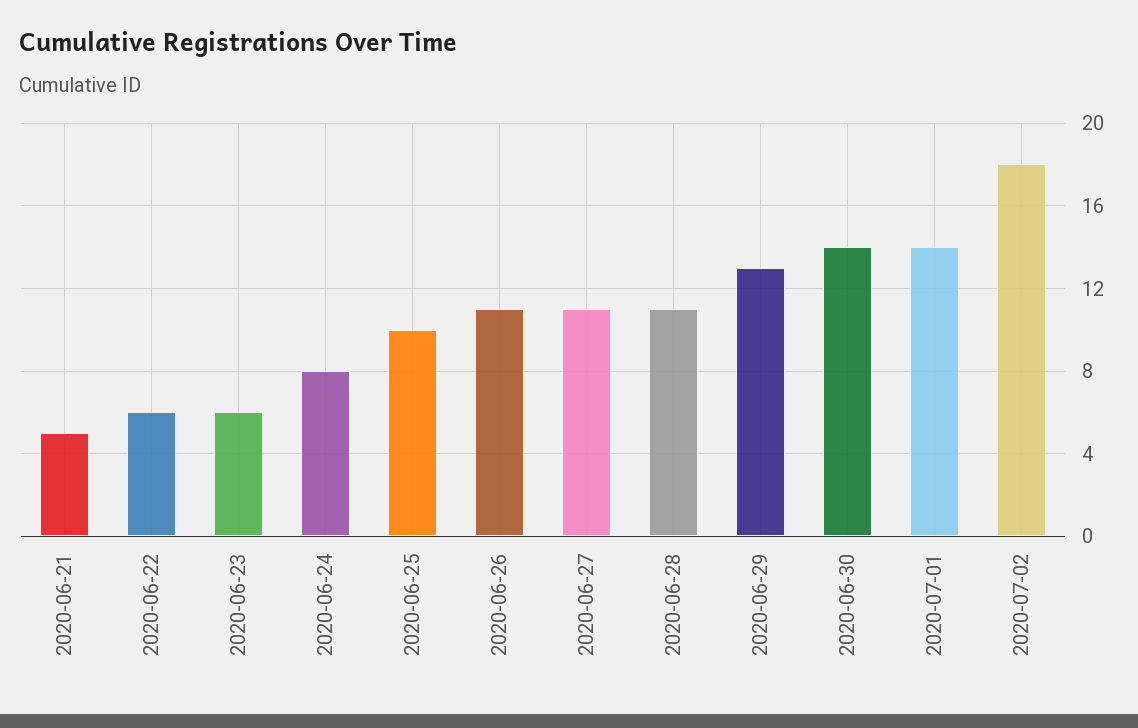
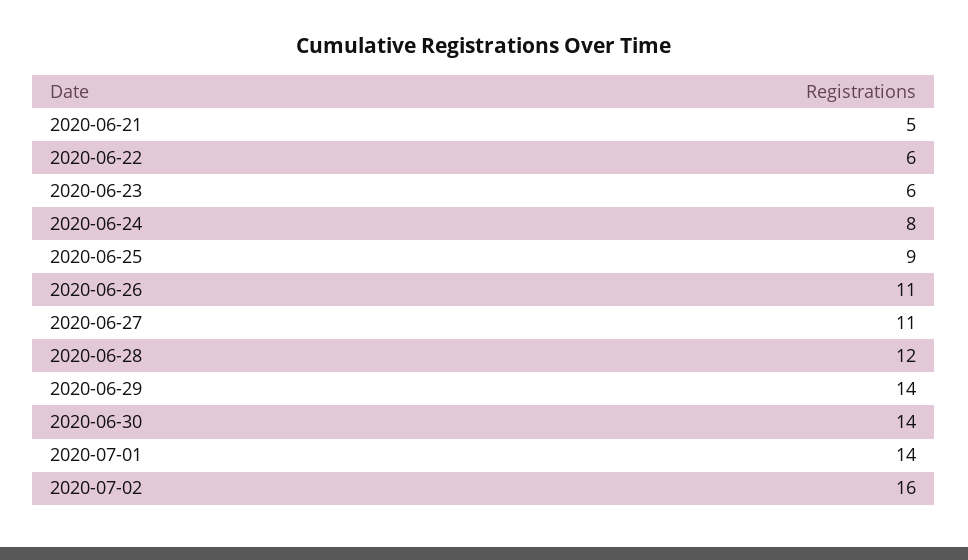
2020-06-25: 10 -> 9
2020-06-28: 11 -> 12
2020-06-29: 13 -> 14
2020-07-02: 18 -> 16

